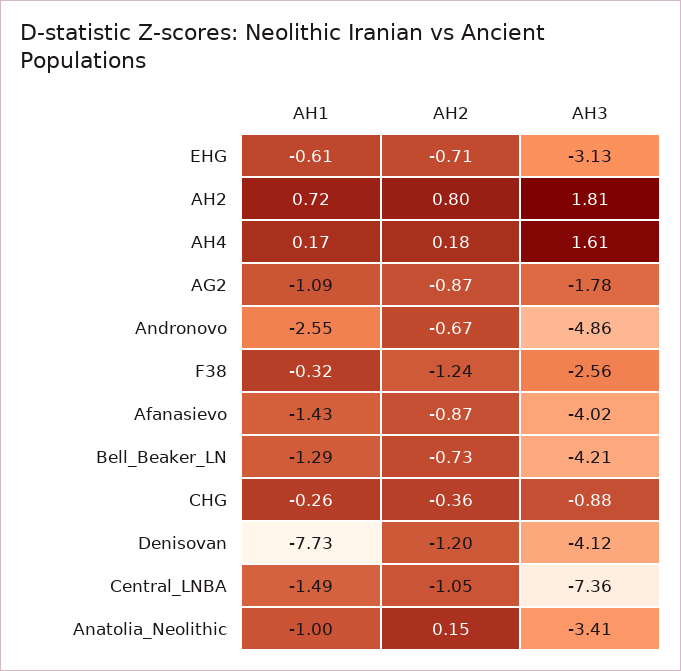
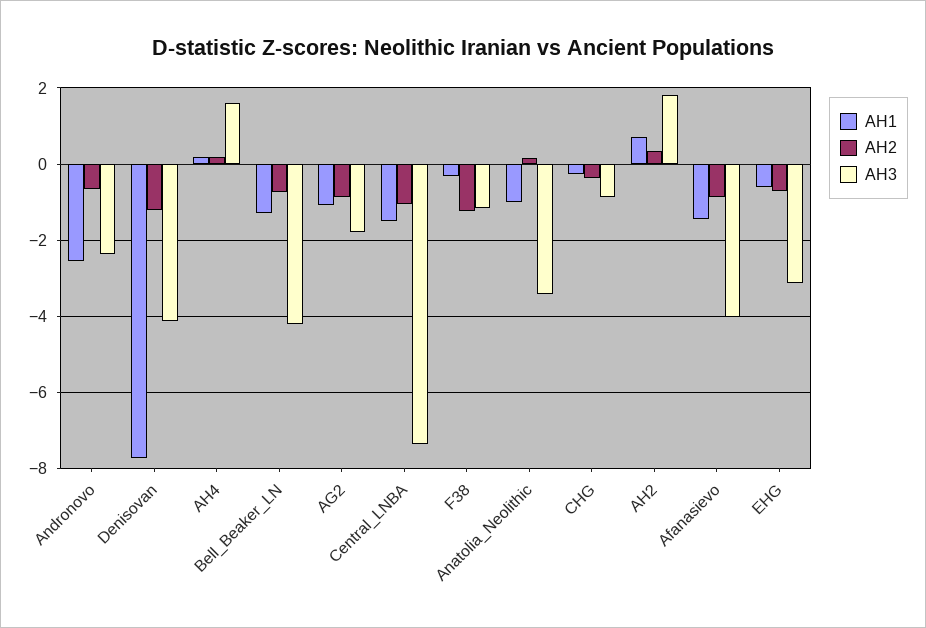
AH2, AH2: 0.8 -> 0.4
AH3, Andronovo: -4.86 -> -2.4
AH3, F38: -2.56 -> -1.2

